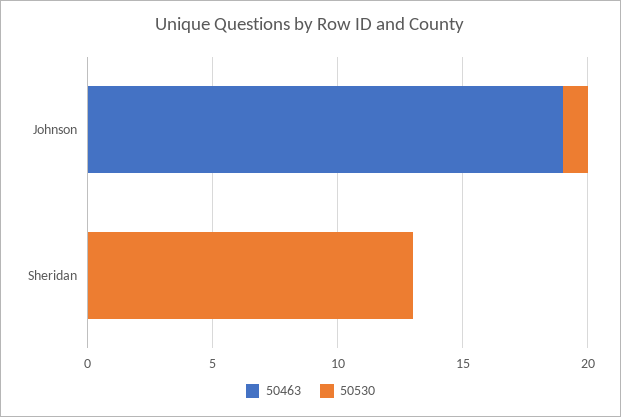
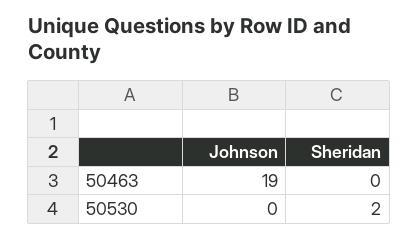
50530, Johnson: 1 -> 0
50530, Sheridan: 13 -> 2

